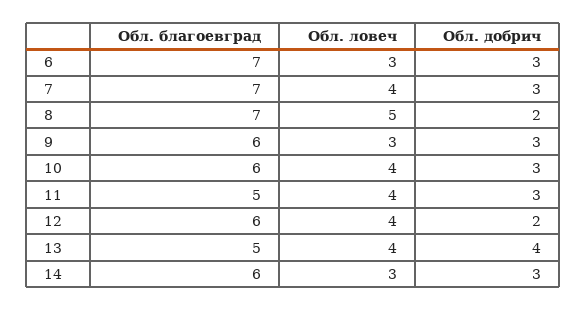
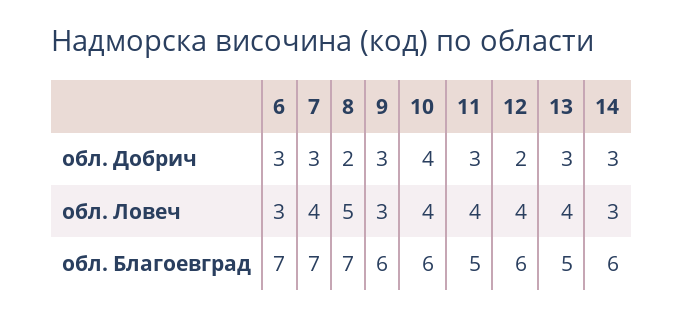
Обл. добрич, 10: 3 -> 4
Обл. добрич, 13: 4 -> 3

